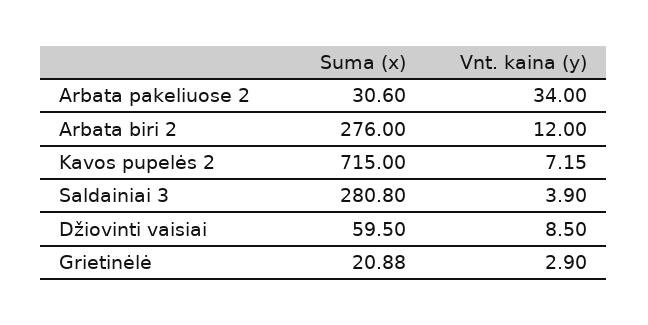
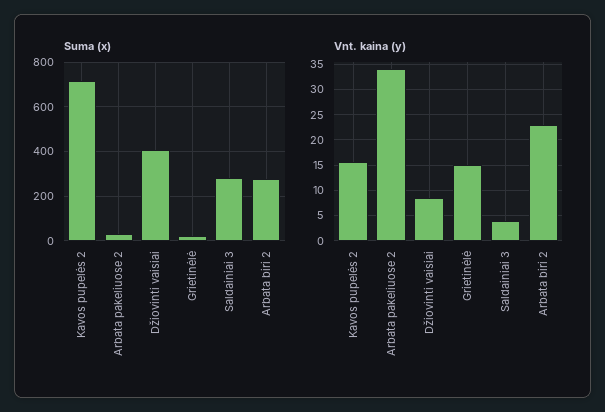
Vnt. kaina (y), Arbata biri 2: 12 -> 22.5
Vnt. kaina (y), Kavos pupelės 2: 7.15 -> 15
Suma (x), Džiovinti vaisiai: 59.5 -> 400
Vnt. kaina (y), Grietinėlė: 2.9 -> 15

